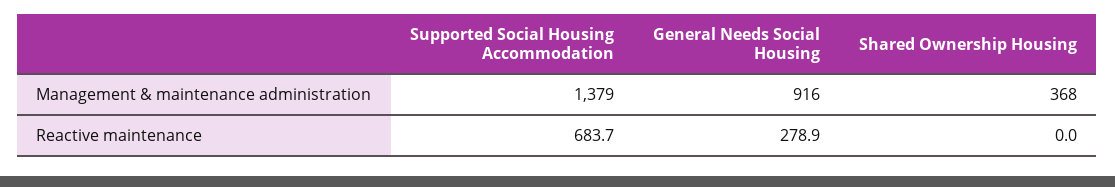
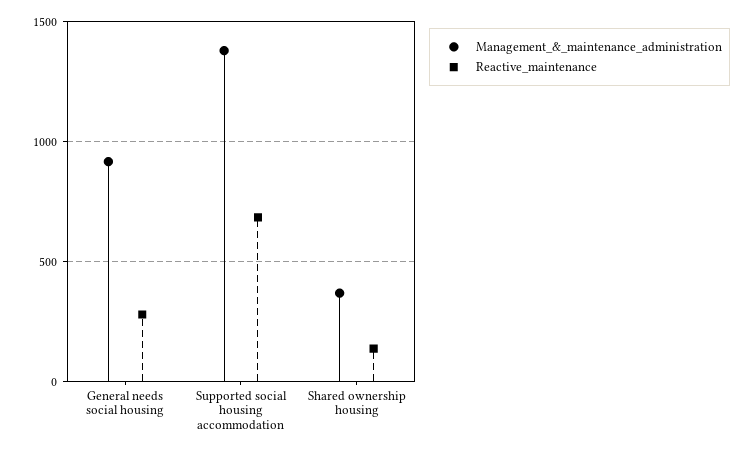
Reactive maintenance, Shared Ownership Housing: 0 -> 150

